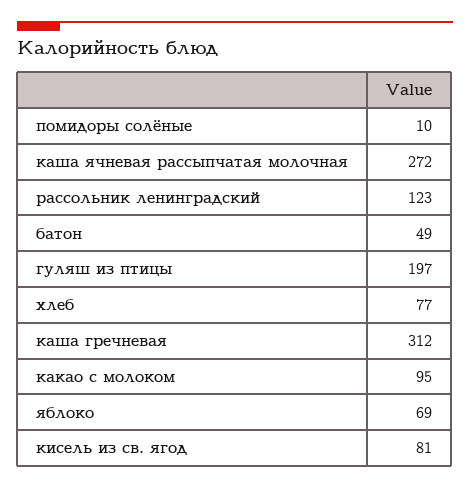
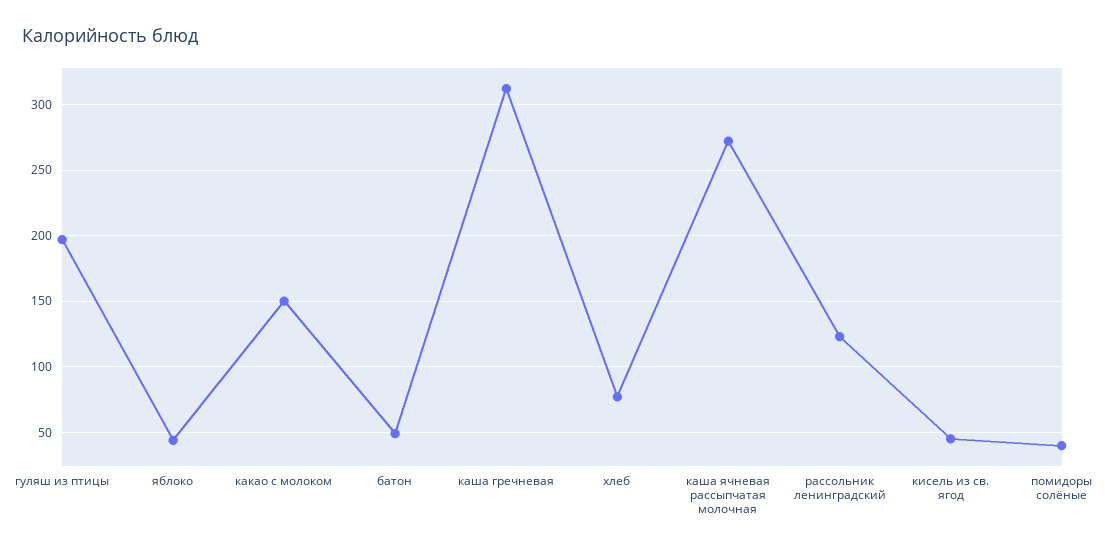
помидоры солёные: 10 -> 40
какао с молоком: 95 -> 150
яблоко: 69 -> 45
кисель из св. ягод: 81 -> 45

